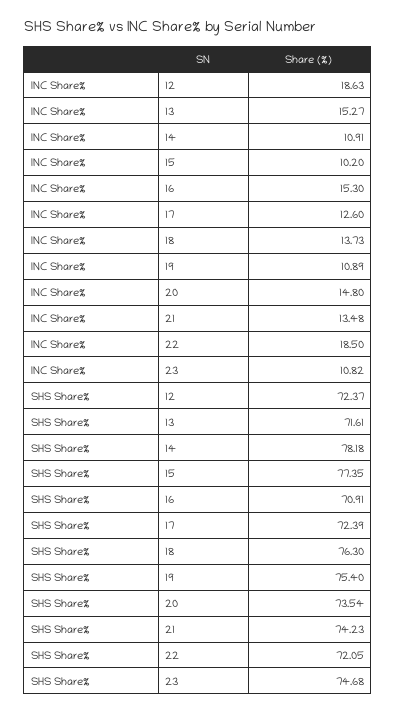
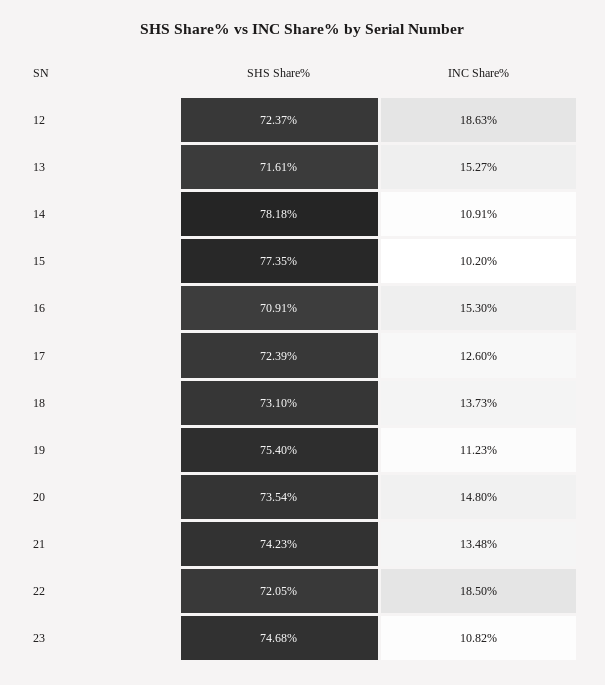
INC Share%, 19: 10.89 -> 11.23
SHS Share%, 18: 76.3 -> 73.1

